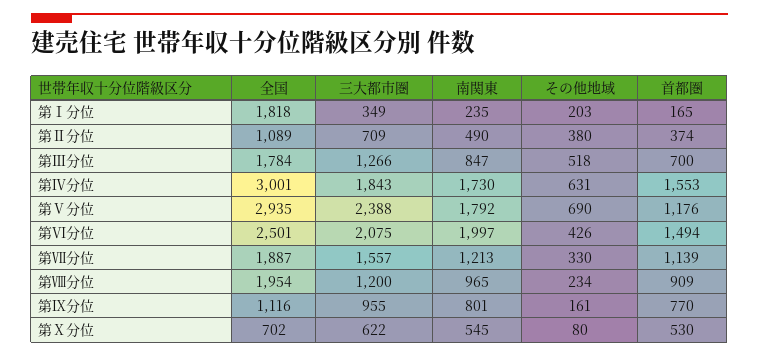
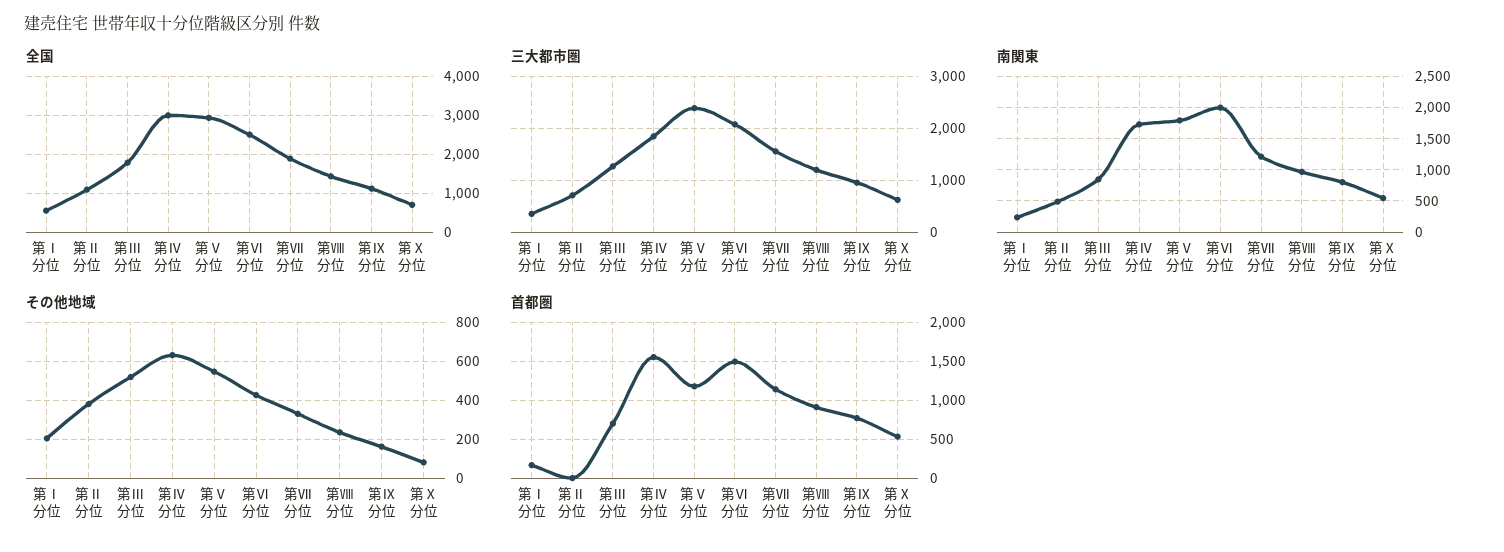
全国, 第Ⅰ分位: 1818 -> 600
首都圏, 第Ⅱ分位: 374 -> 0
その他地域, 第Ⅴ分位: 690 -> 550
全国, 第Ⅷ分位: 1954 -> 1400

